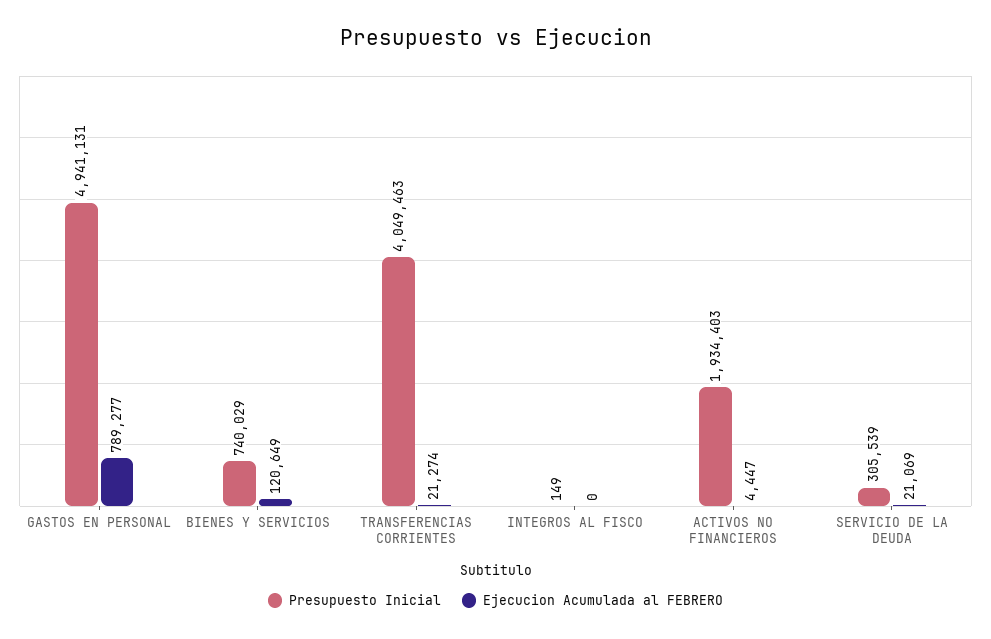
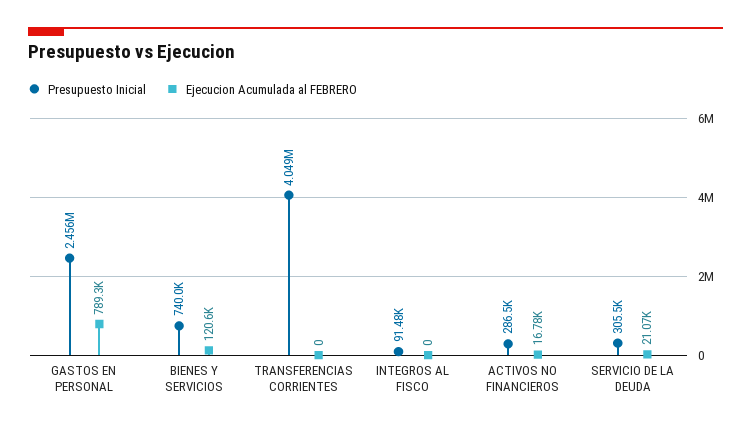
Presupuesto Inicial, GASTOS EN PERSONAL: 4941131 -> 2456000
Ejecucion Acumulada al FEBRERO, TRANSFERENCIAS CORRIENTES: 21274 -> 0
Presupuesto Inicial, INTEGROS AL FISCO: 149 -> 91480
Presupuesto Inicial, ACTIVOS NO FINANCIEROS: 1934403 -> 286500
Ejecucion Acumulada al FEBRERO, ACTIVOS NO FINANCIEROS: 4447 -> 16780

